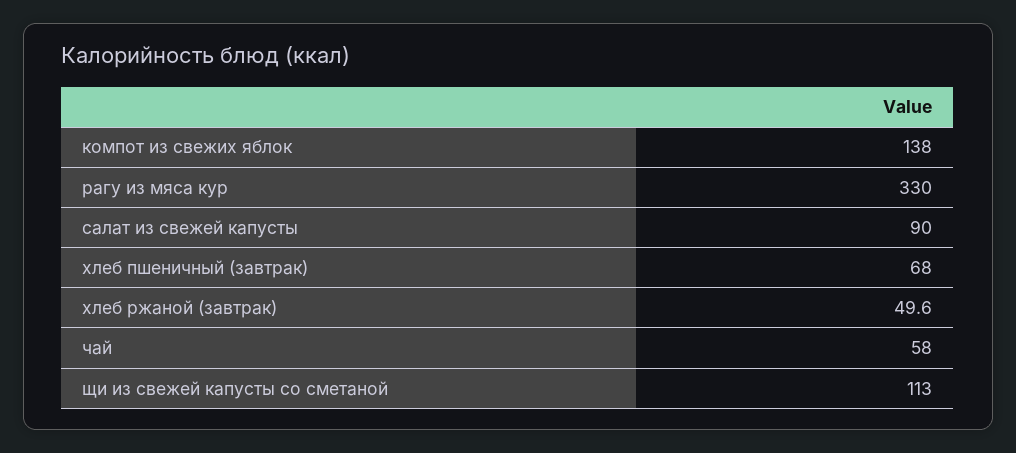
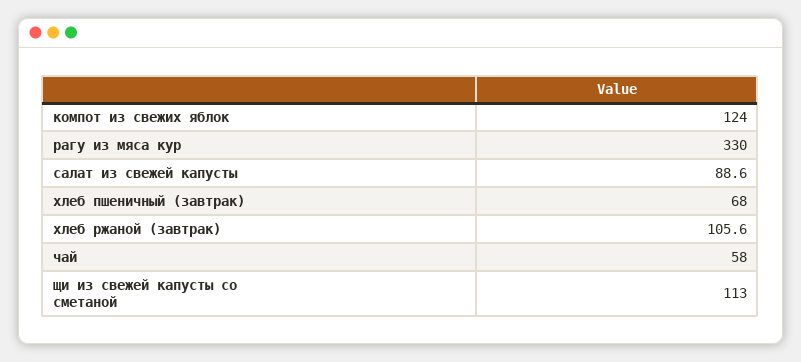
компот из свежих яблок: 138 -> 124
салат из свежей капусты: 90 -> 88.6
хлеб ржаной (завтрак): 49.6 -> 105.6

